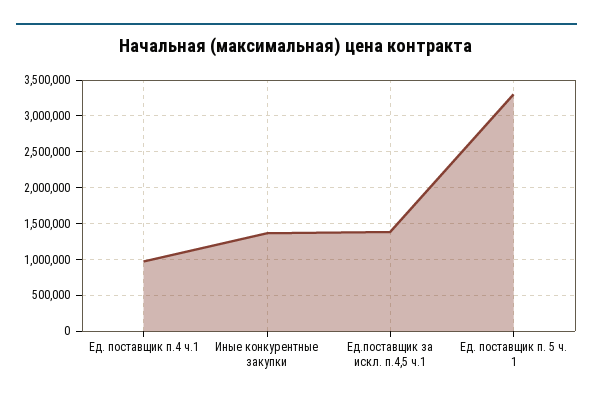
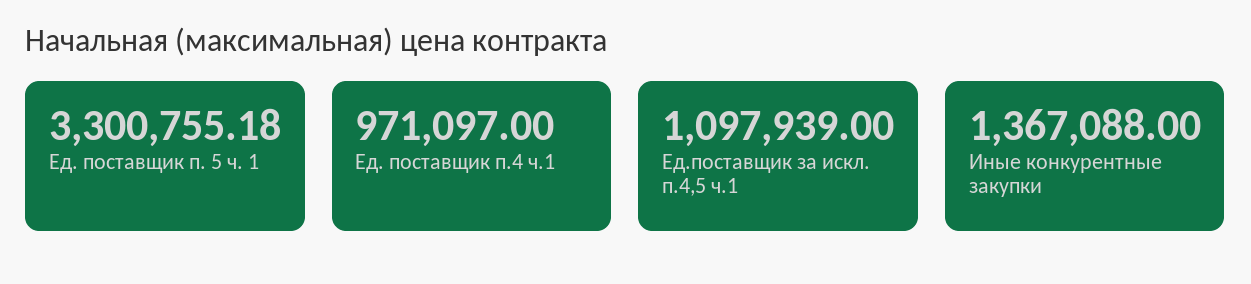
Ед.поставщик за искл. п.4,5 ч.1: 1400000 -> 1097939

